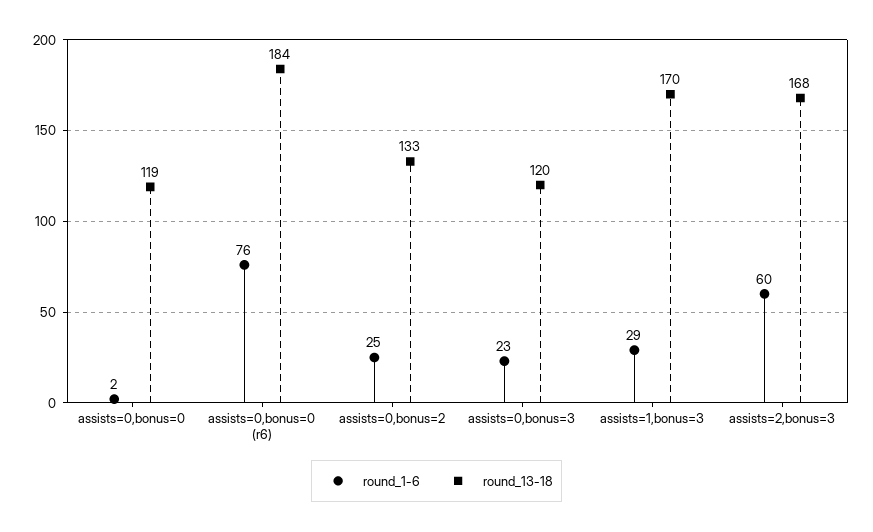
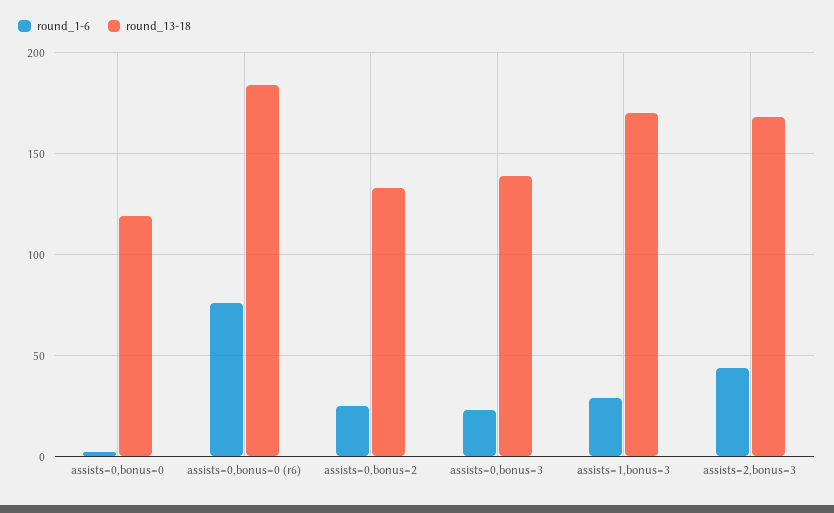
round_13-18, assists=0,bonus=3: 120 -> 140
round_1-6, assists=2,bonus=3: 60 -> 45

